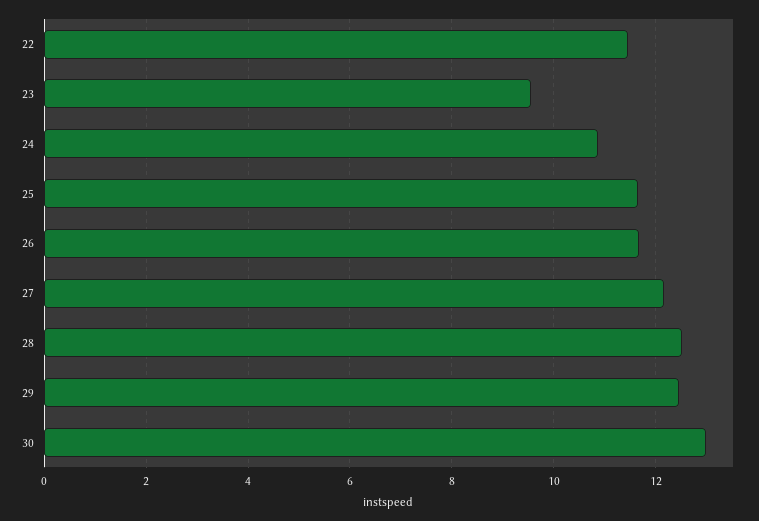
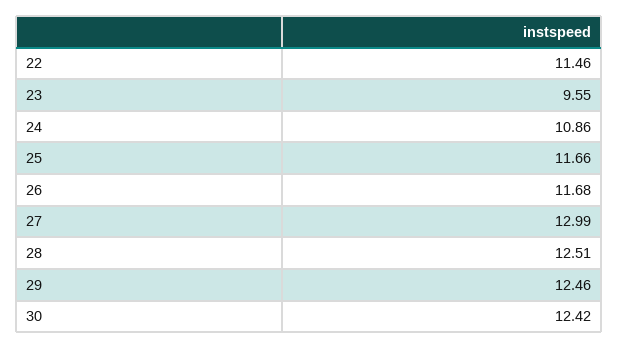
27: 12.2 -> 12.99
30: 13 -> 12.42

